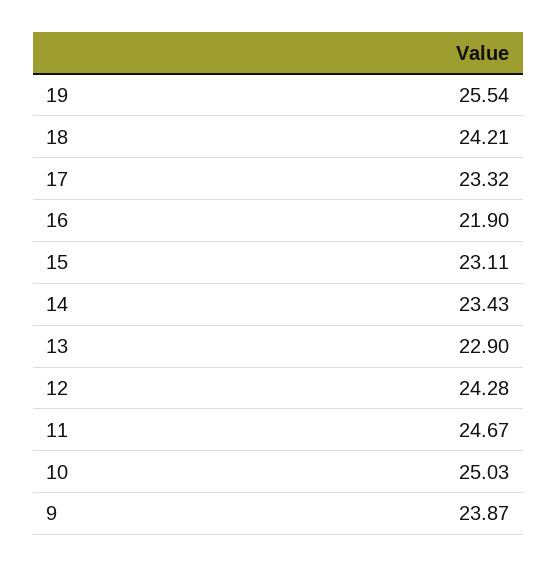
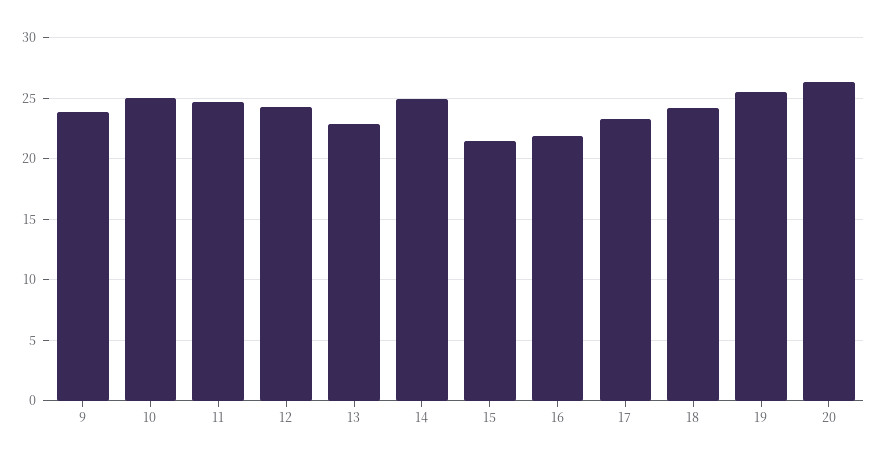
15: 23.11 -> 21.5
14: 23.43 -> 25
20: none -> 26.5

